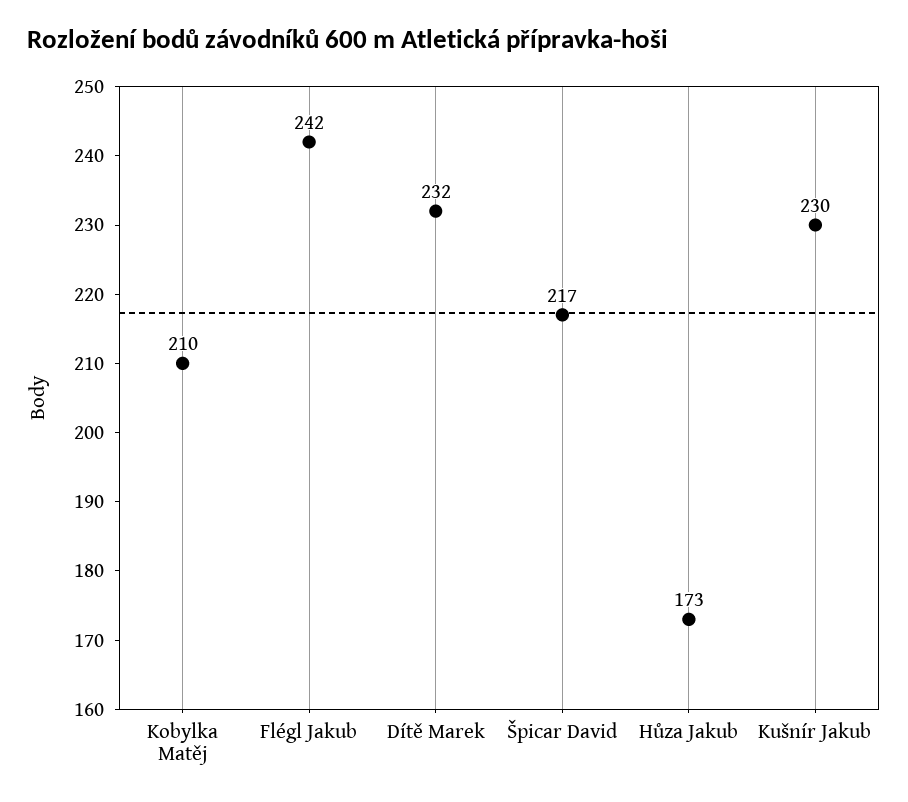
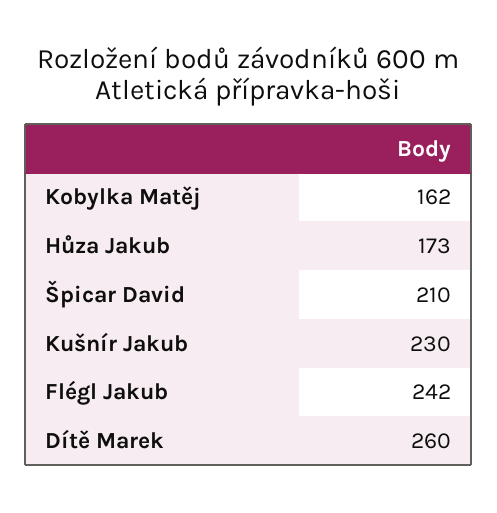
Kobylka Matěj: 210 -> 162
Dítě Marek: 232 -> 260
Špicar David: 217 -> 210

